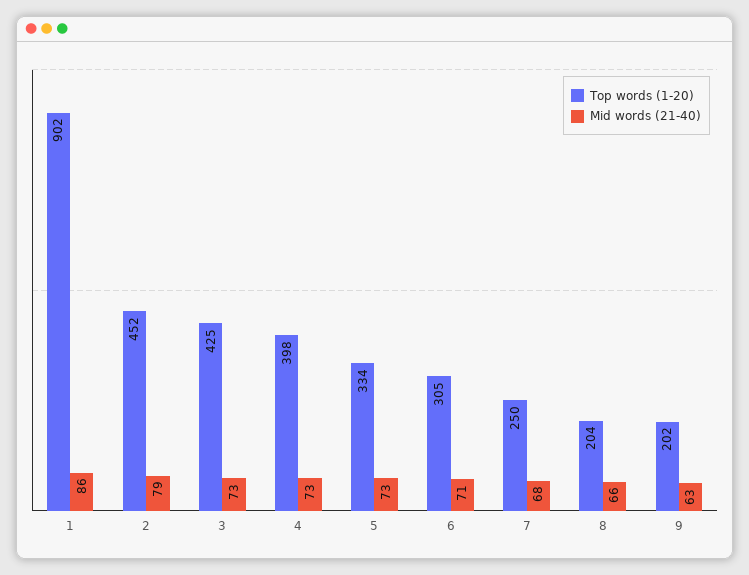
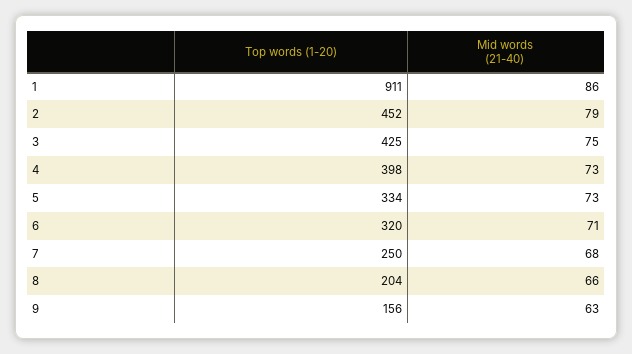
Top words (1-20), 1: 902 -> 911
Mid words (21-40), 3: 73 -> 75
Top words (1-20), 6: 305 -> 320
Top words (1-20), 9: 202 -> 156

